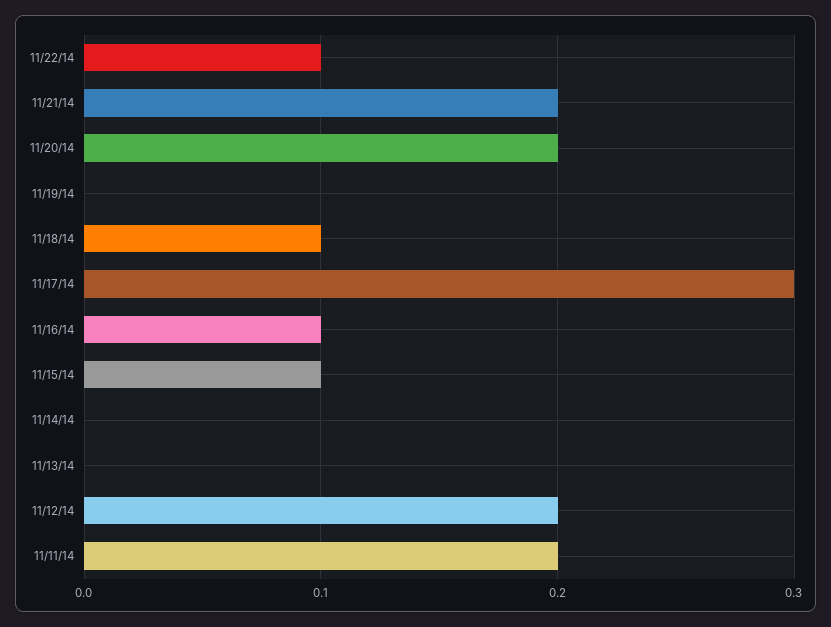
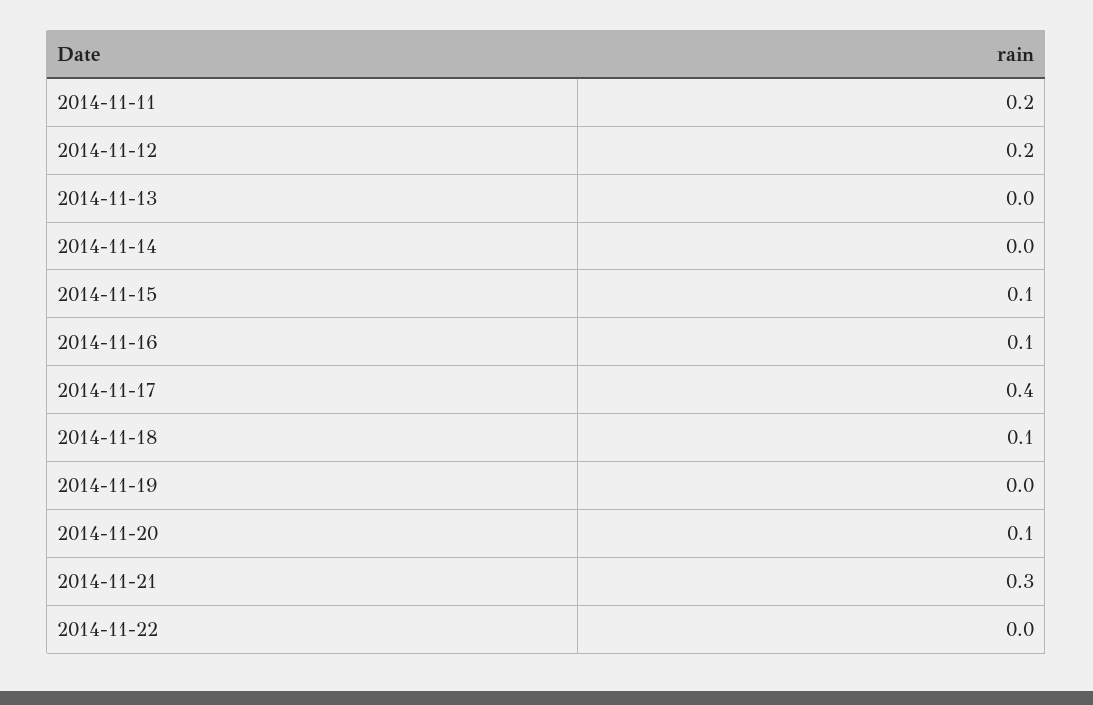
11/22/14: 0.1 -> 0
11/21/14: 0.2 -> 0.3
11/20/14: 0.2 -> 0.1
11/17/14: 0.3 -> 0.4

